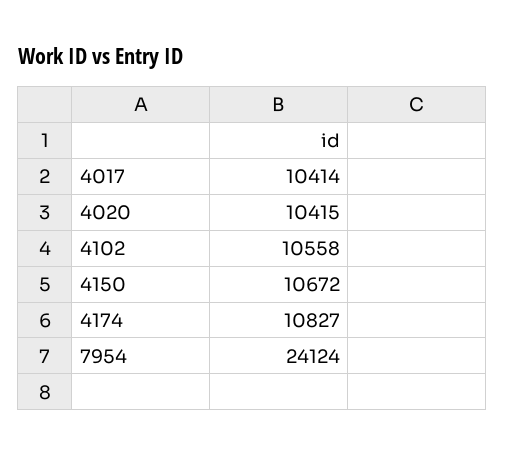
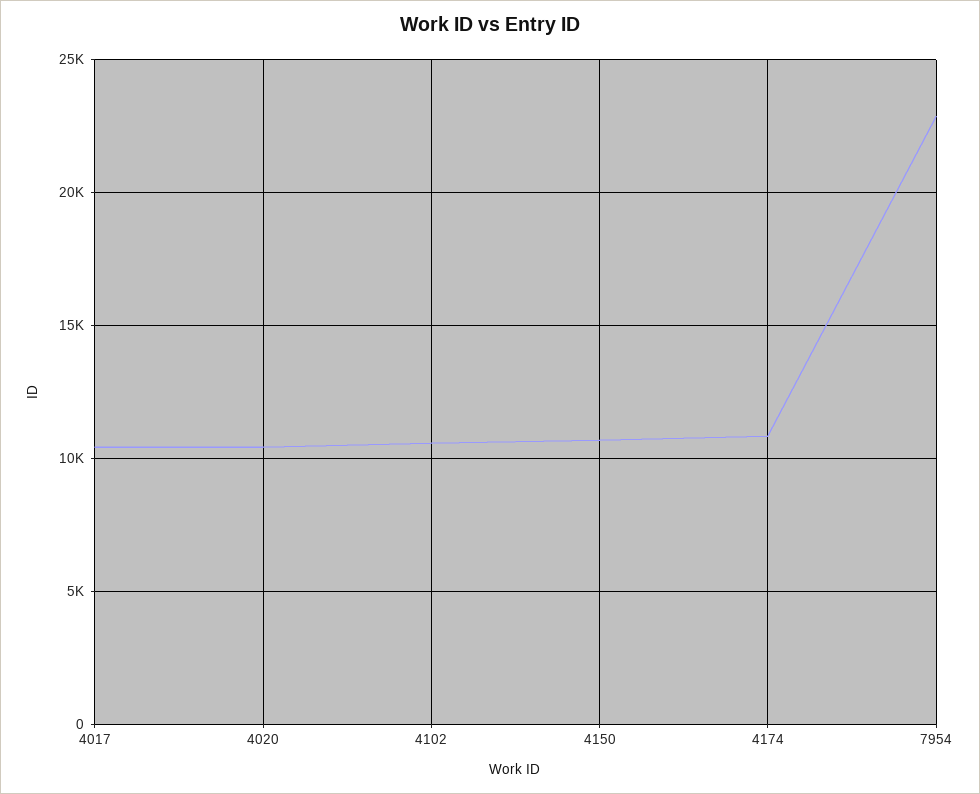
7954: 24124 -> 23000

